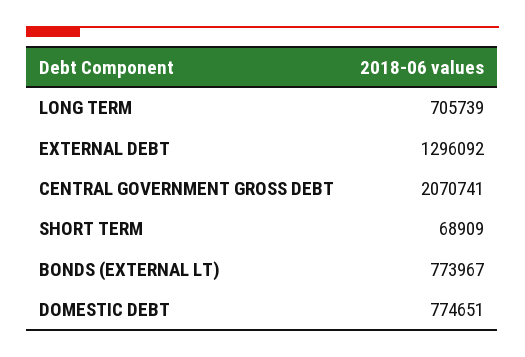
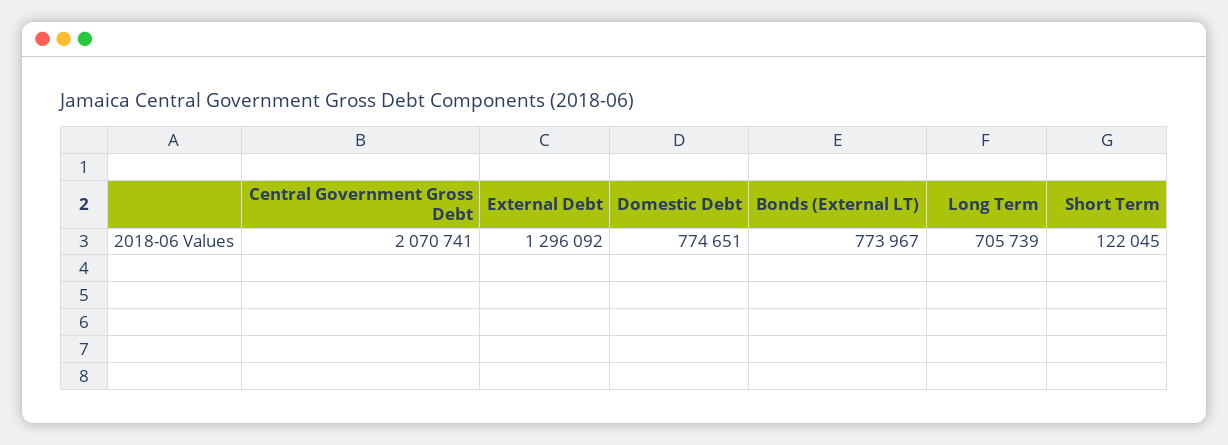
SHORT TERM: 68909 -> 122045

